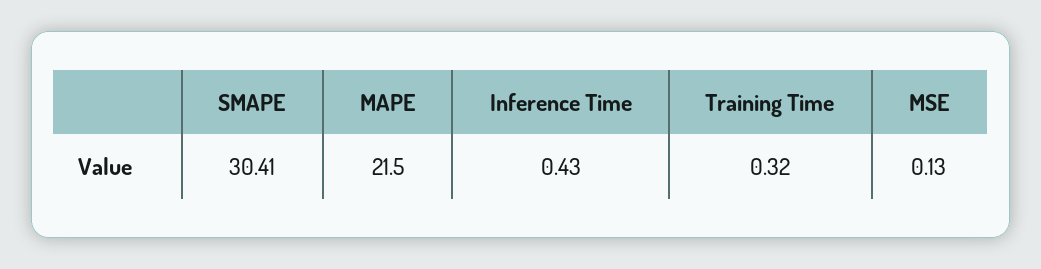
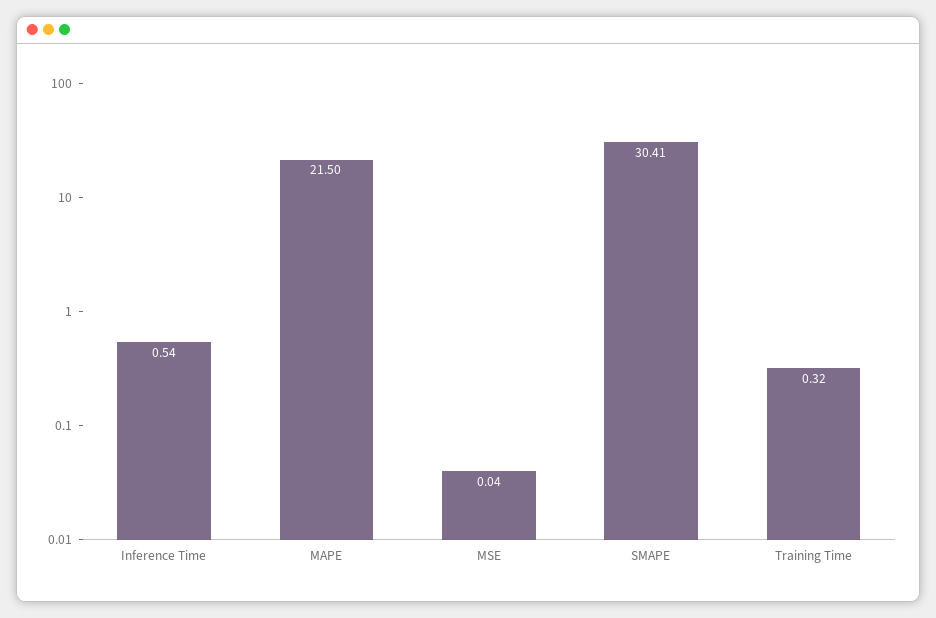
Inference Time: 0.43 -> 0.54
MSE: 0.13 -> 0.04

